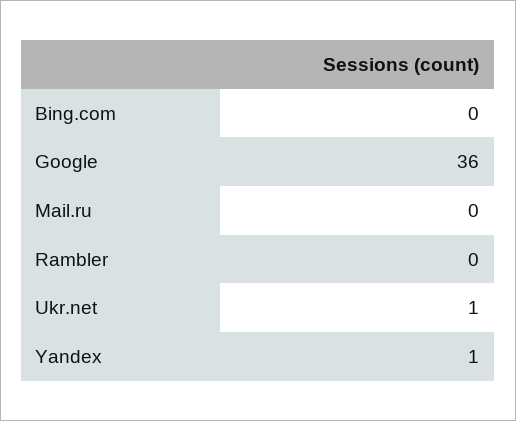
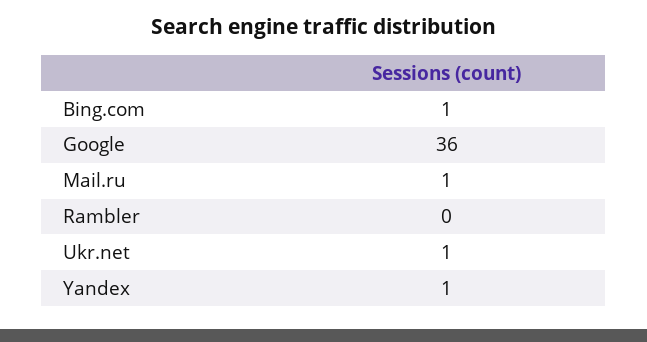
Bing.com: 0 -> 1
Mail.ru: 0 -> 1

